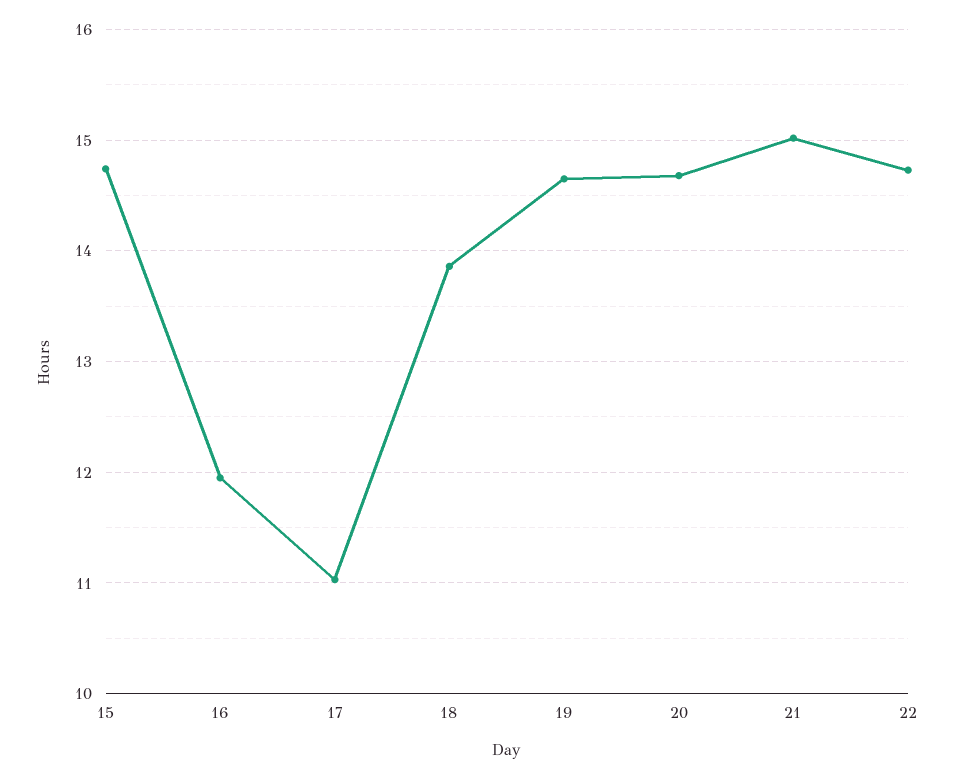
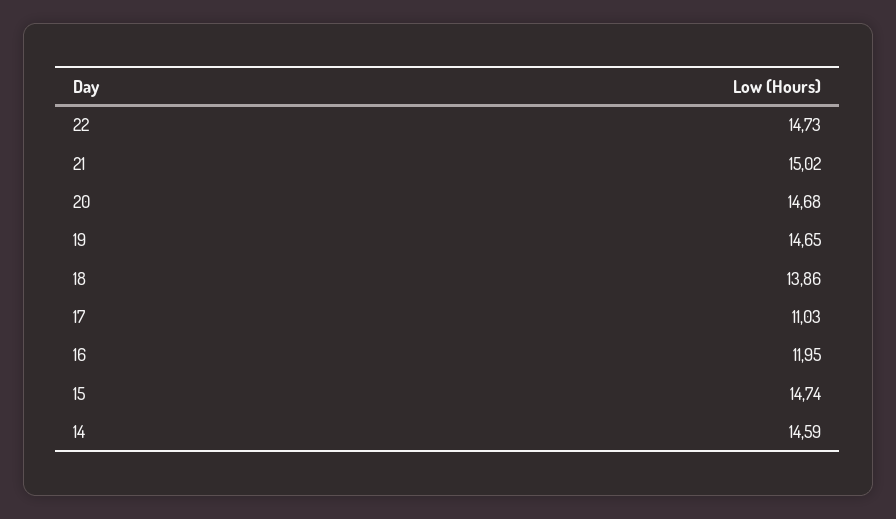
14: none -> 14.59

